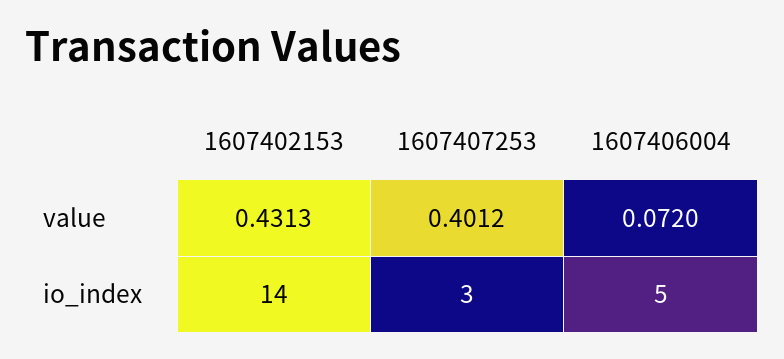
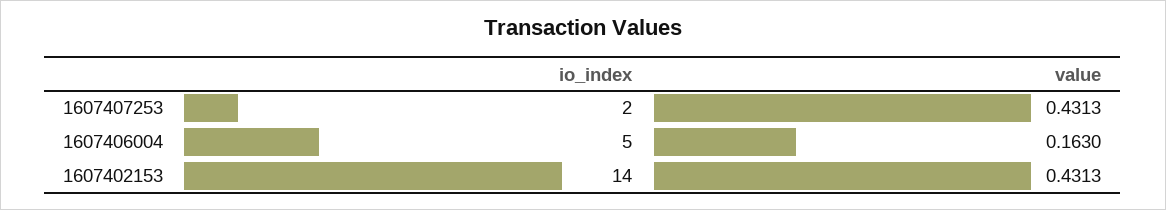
1607407253, value: 0.4012 -> 0.4313
1607406004, value: 0.072 -> 0.163
1607407253, io_index: 3 -> 2

